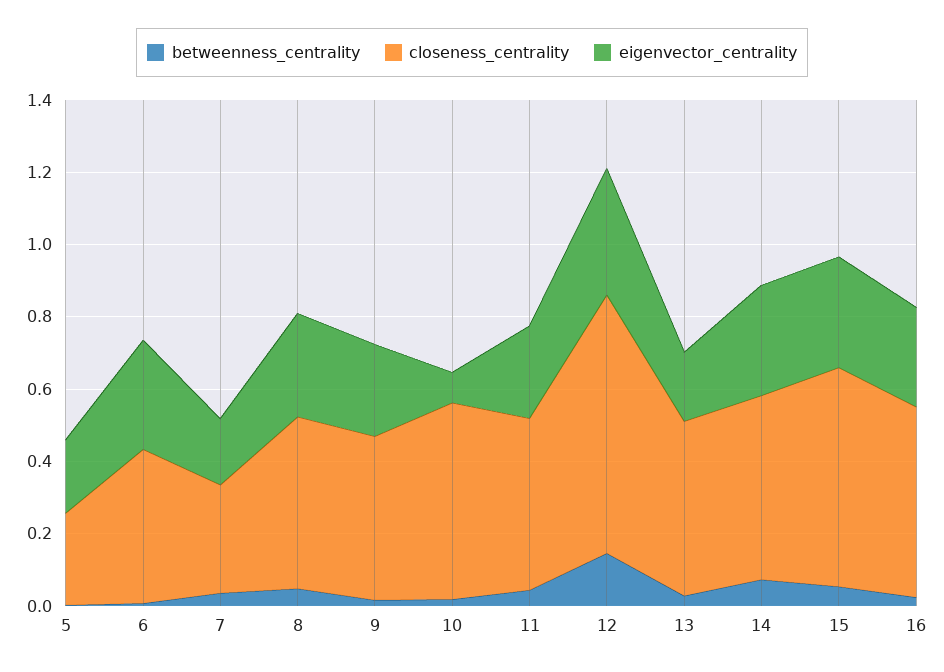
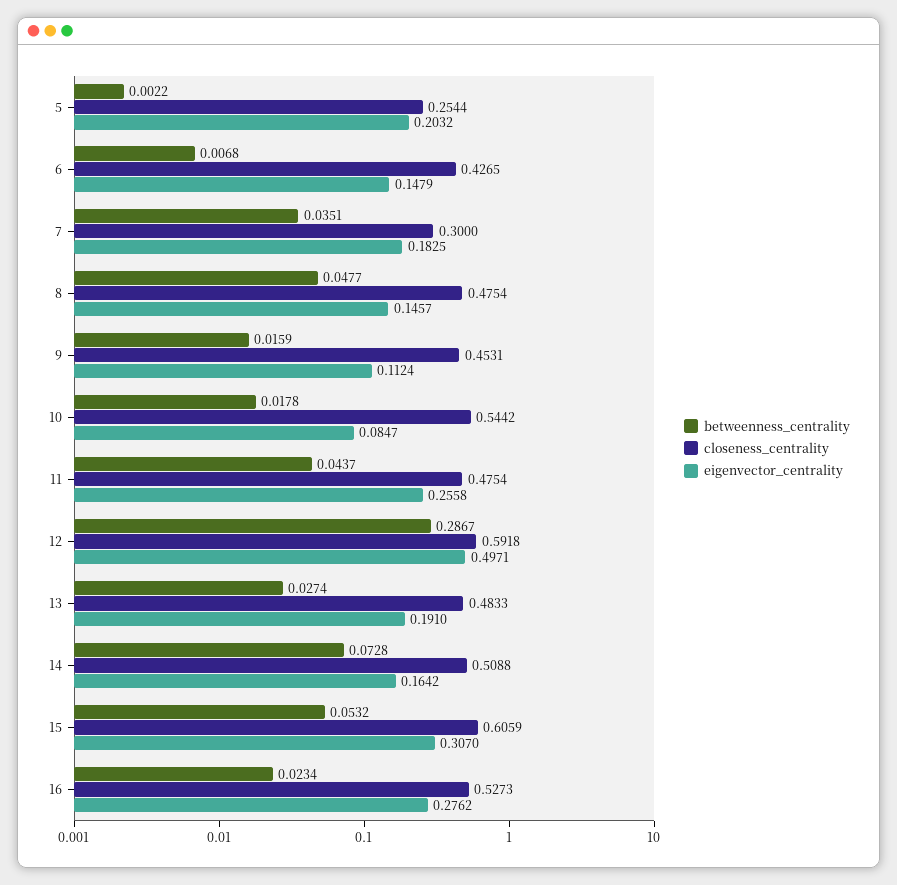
eigenvector_centrality, 6: 0.3 -> 0.1479
eigenvector_centrality, 8: 0.3 -> 0.1457
eigenvector_centrality, 9: 0.25 -> 0.1124
betweenness_centrality, 12: 0.15 -> 0.2867
closeness_centrality, 12: 0.7 -> 0.5918
eigenvector_centrality, 12: 0.35 -> 0.4971
eigenvector_centrality, 14: 0.3 -> 0.1642

